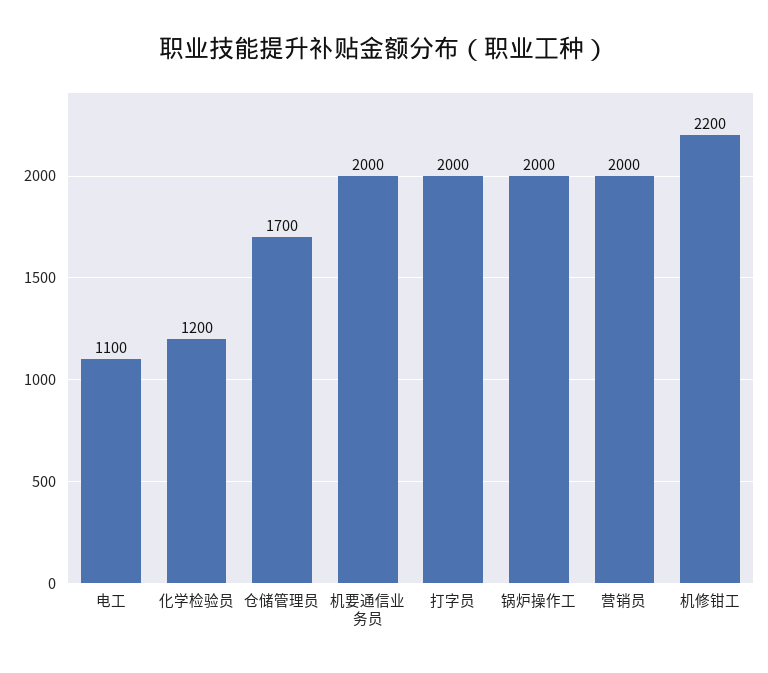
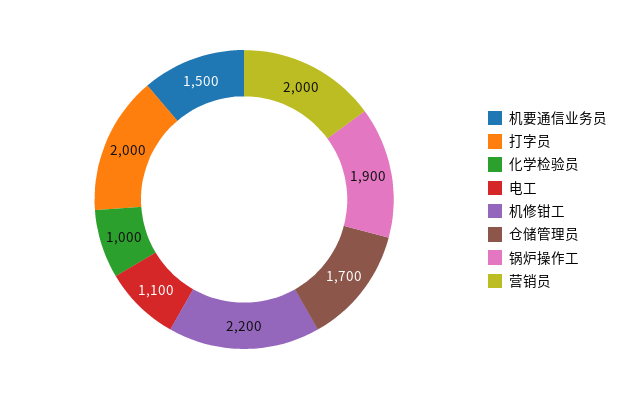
化学检验员: 1200 -> 1000
机要通信业务员: 2000 -> 1500
锅炉操作工: 2000 -> 1900

